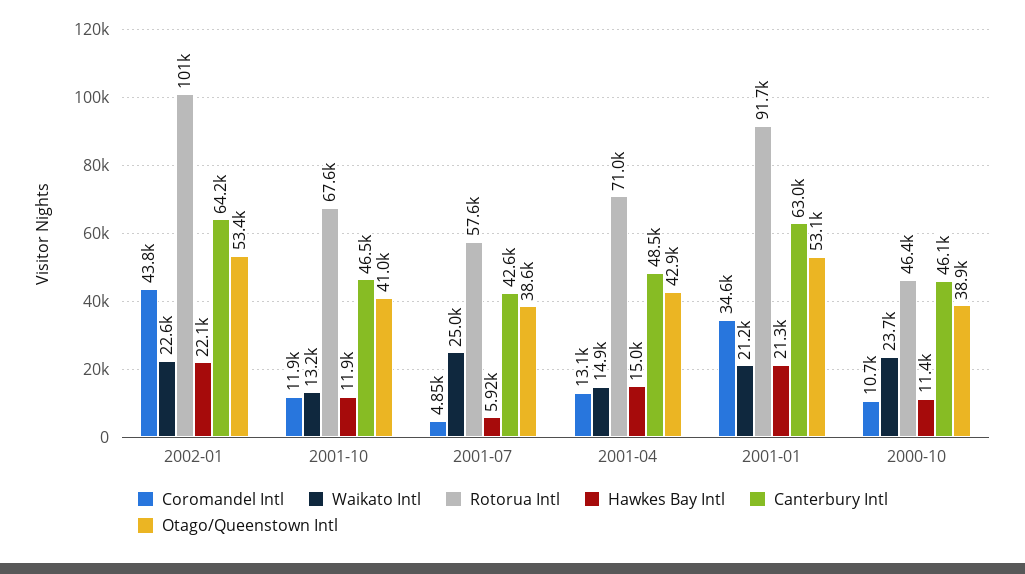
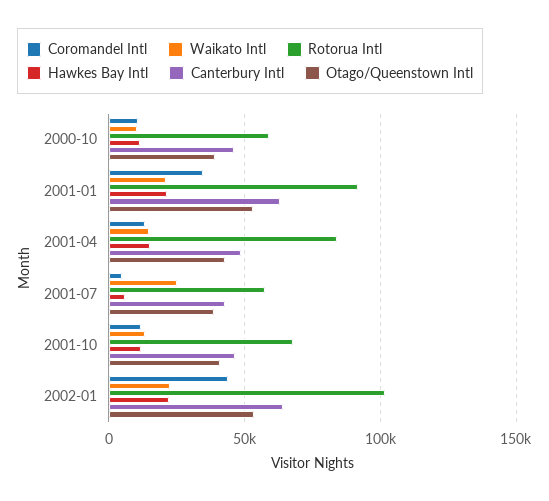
Rotorua Intl, 2001-04: 71000 -> 85000
Waikato Intl, 2000-10: 23700 -> 10000
Rotorua Intl, 2000-10: 46400 -> 60000

